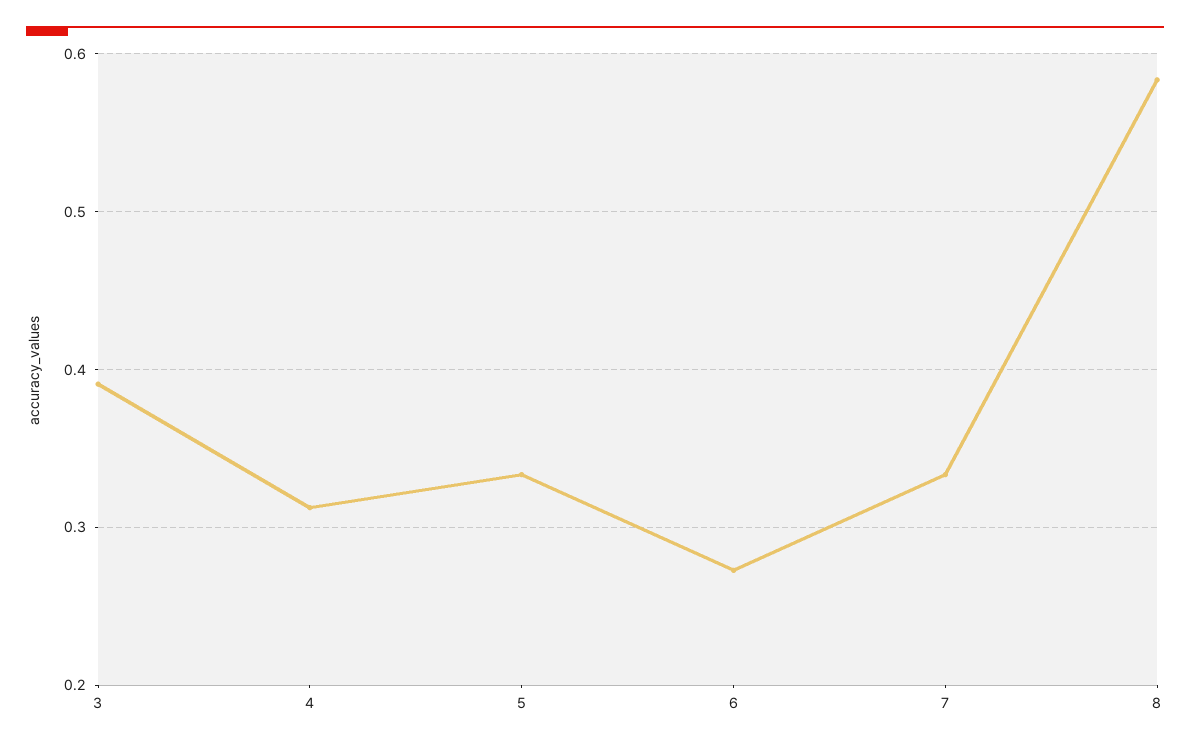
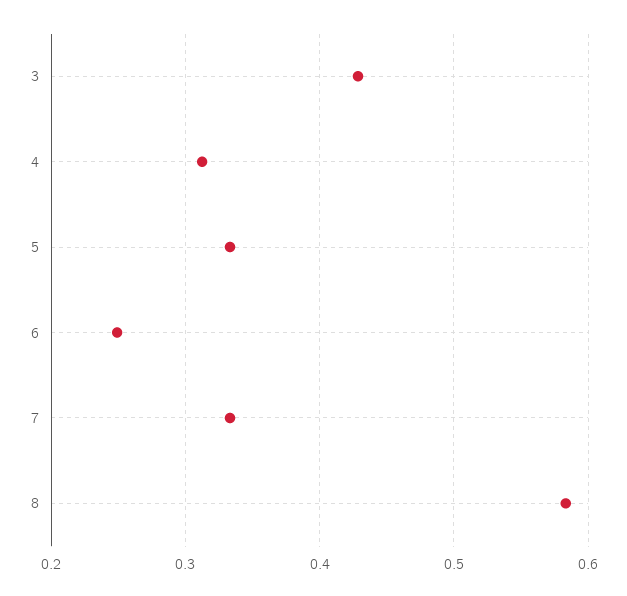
3: 0.39 -> 0.43
6: 0.27 -> 0.25

